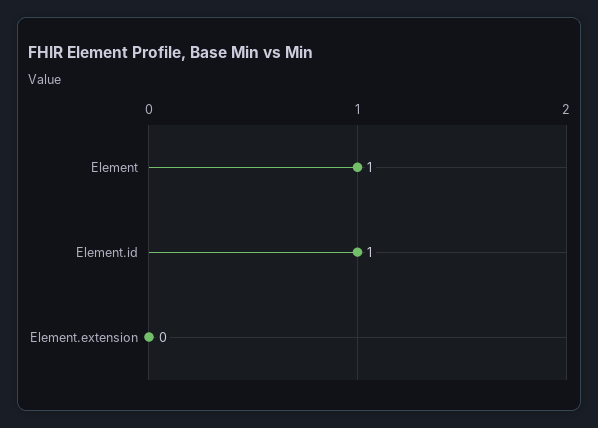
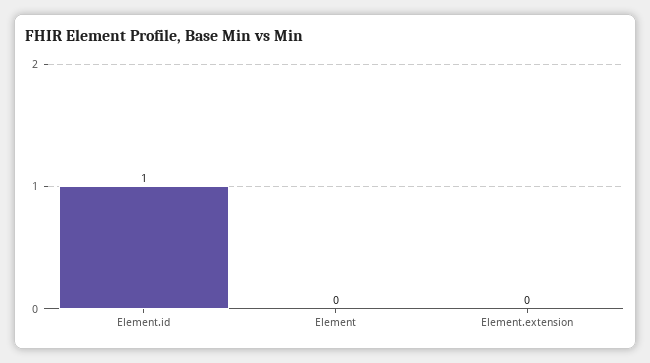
Element: 1 -> 0

